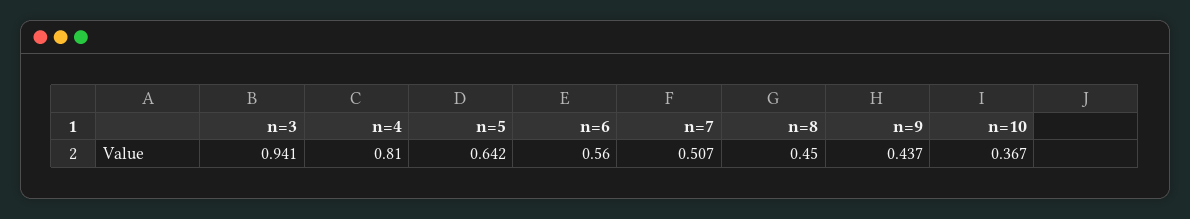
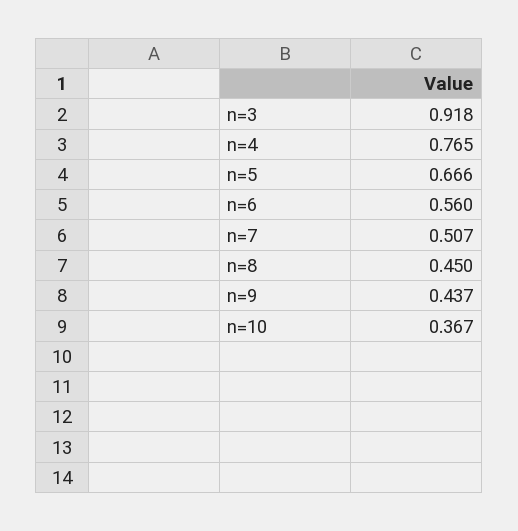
n=3: 0.941 -> 0.918
n=4: 0.81 -> 0.765
n=5: 0.642 -> 0.666

